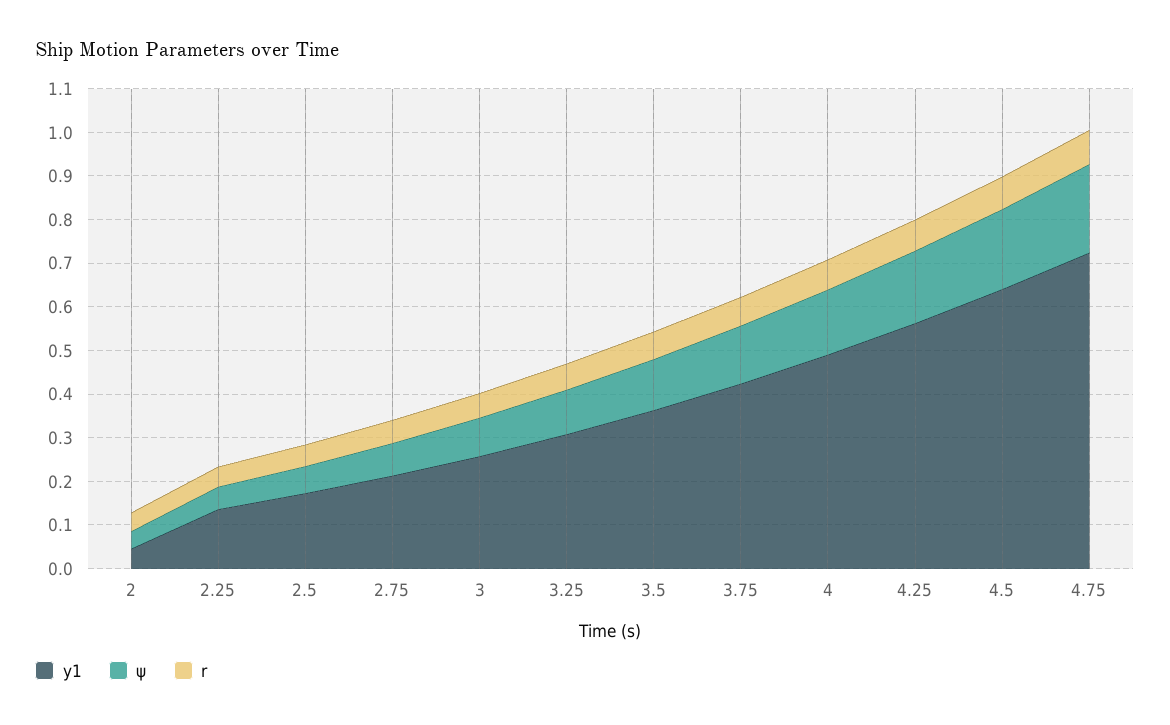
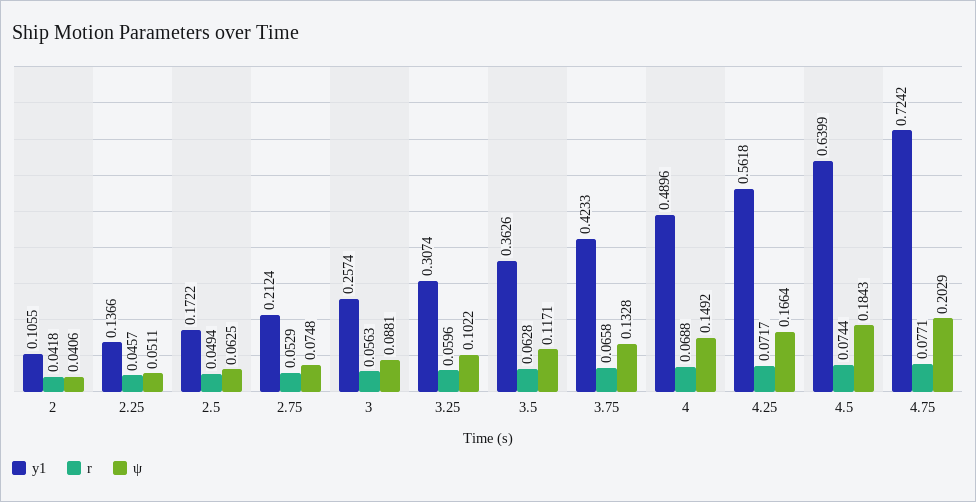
y1, 2: 0.04 -> 0.1055

